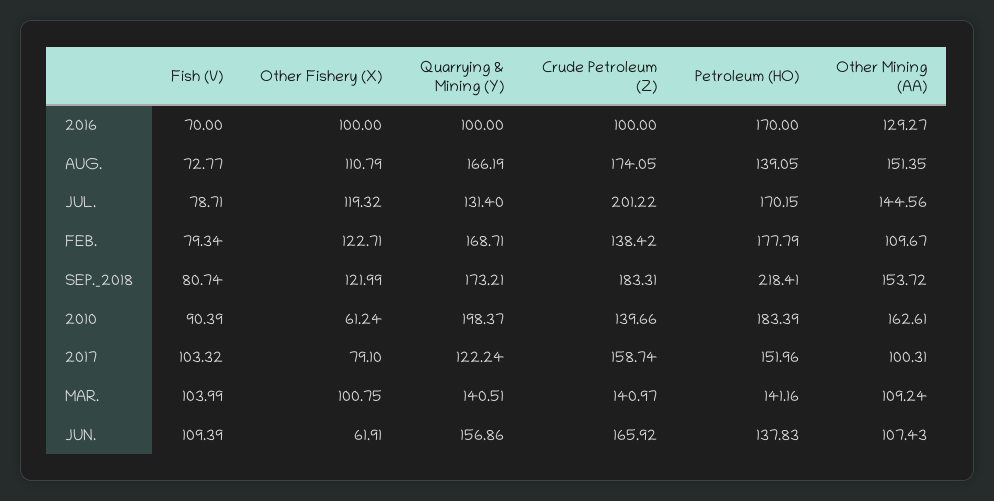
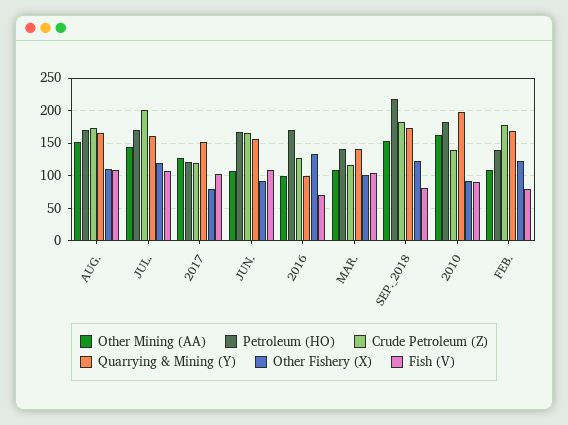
Other Fishery (X), 2016: 100 -> 130
Crude Petroleum (Z), 2016: 100 -> 130
Other Mining (AA), 2016: 129.27 -> 100
Fish (V), AUG.: 72.77 -> 110
Petroleum (HO), AUG.: 139.05 -> 170
Fish (V), JUL.: 78.71 -> 110
Quarrying & Mining (Y), JUL.: 131.4 -> 160
Crude Petroleum (Z), FEB.: 138.42 -> 180
Petroleum (HO), FEB.: 177.79 -> 140
Other Fishery (X), 2010: 61.24 -> 90
Quarrying & Mining (Y), 2017: 122.24 -> 150
Crude Petroleum (Z), 2017: 158.74 -> 120
Petroleum (HO), 2017: 151.96 -> 120
Other Mining (AA), 2017: 100.31 -> 130
Crude Petroleum (Z), MAR.: 140.97 -> 120
Other Fishery (X), JUN.: 61.91 -> 90
Petroleum (HO), JUN.: 137.83 -> 170

